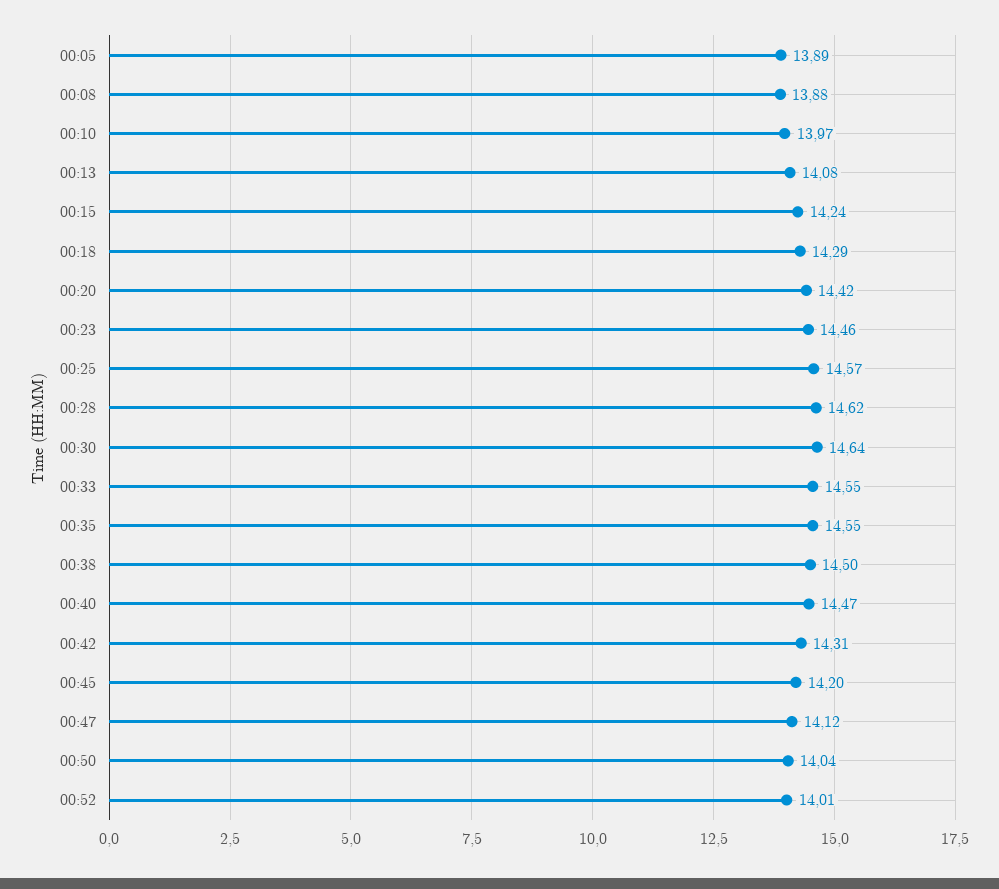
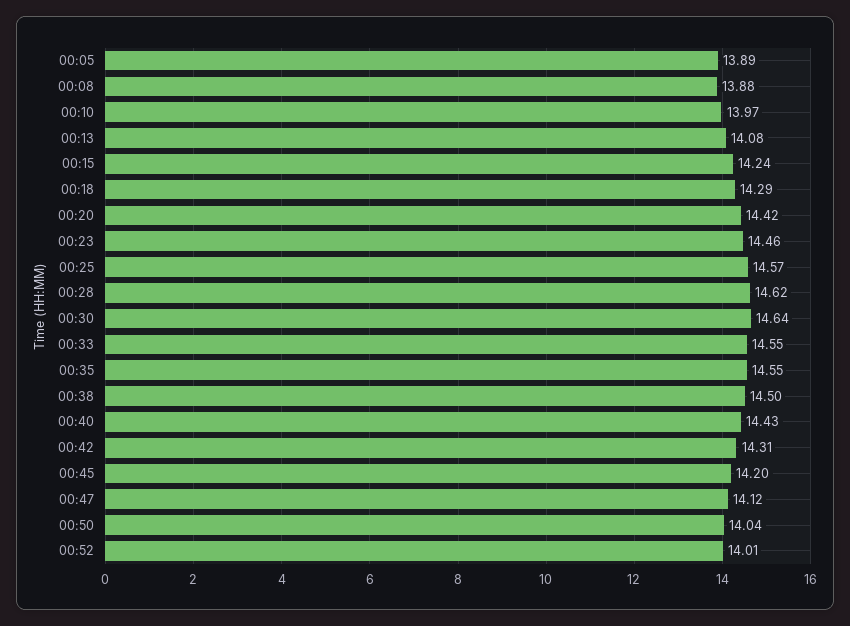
00:40: 14.47 -> 14.43

